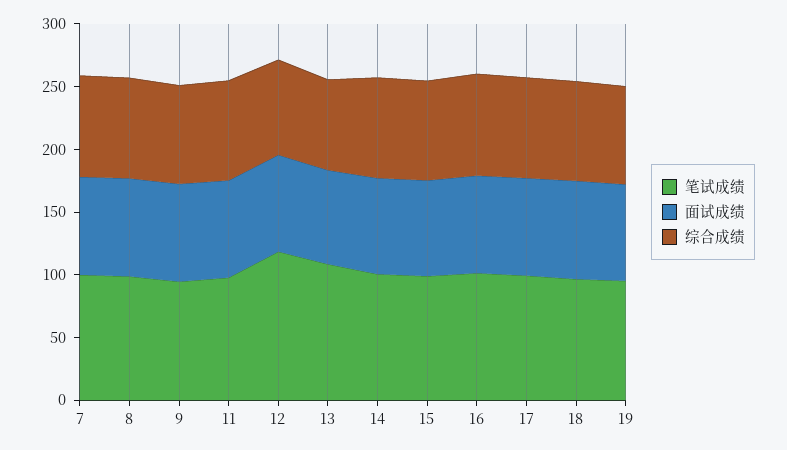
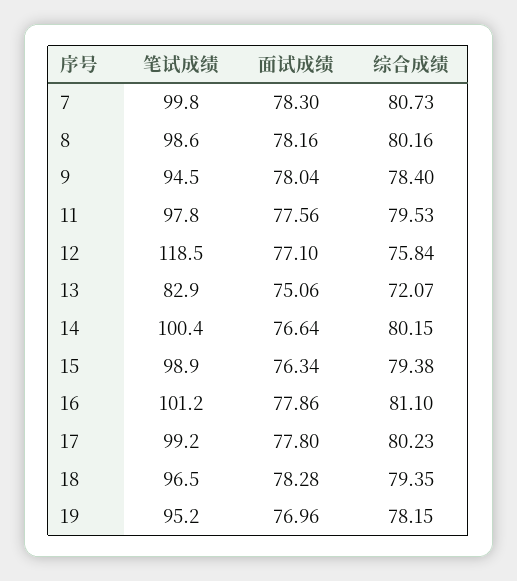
笔试成绩, 13: 110 -> 82.9

